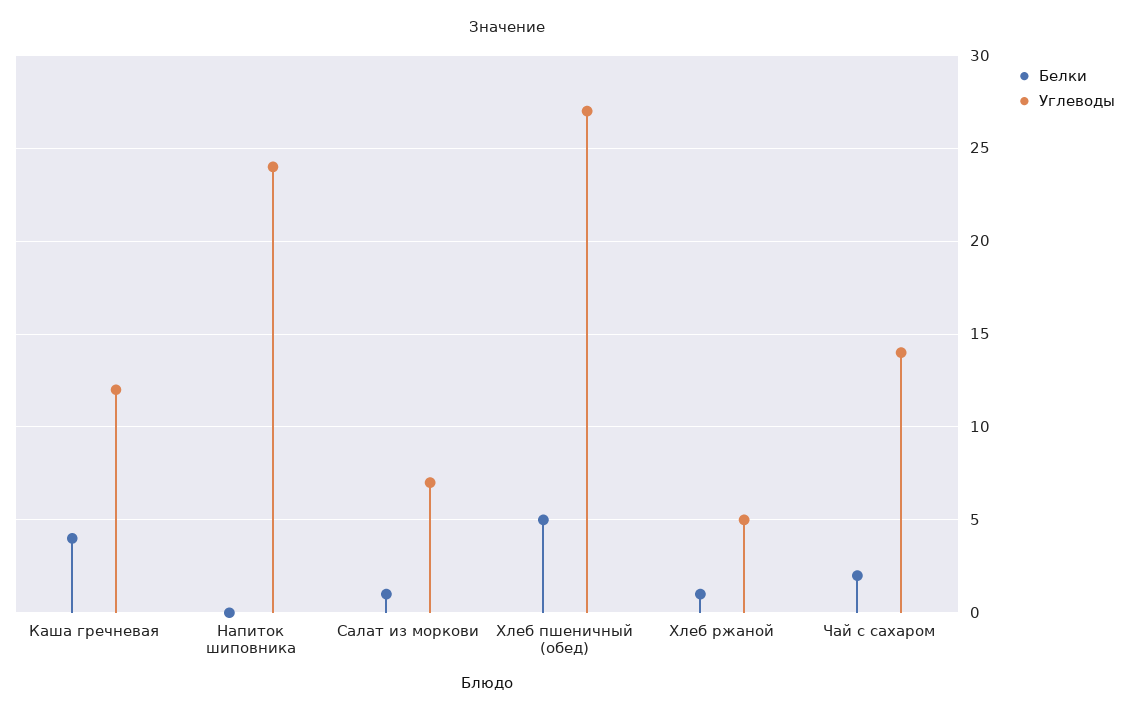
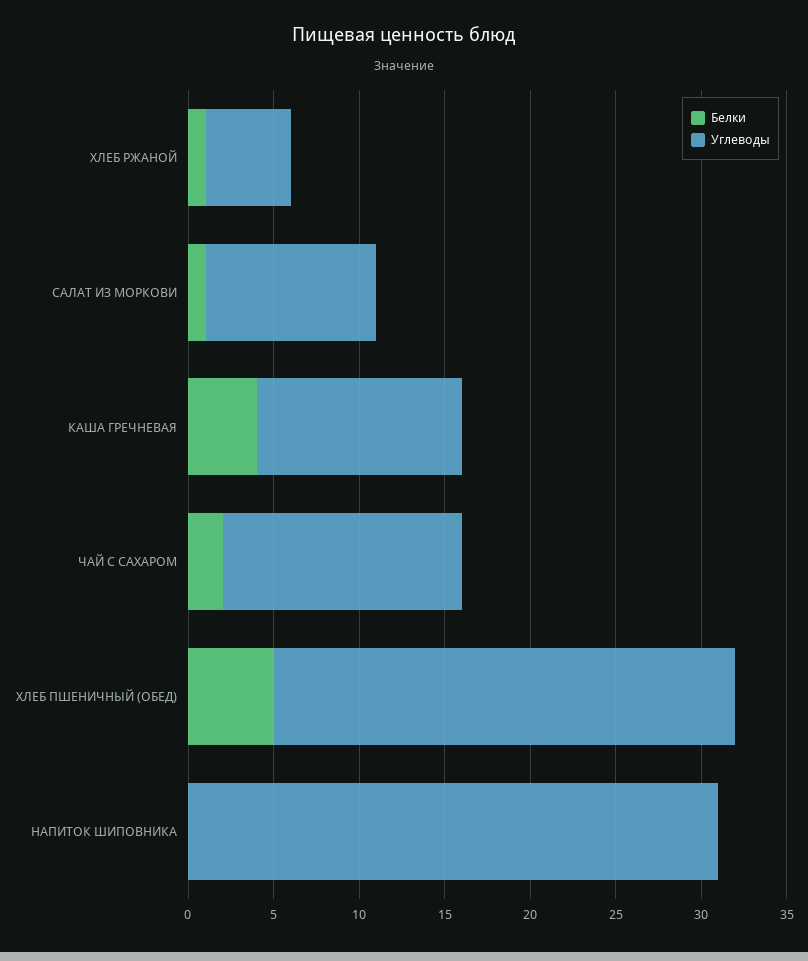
Углеводы, Напиток шиповника: 24 -> 31
Углеводы, Салат из моркови: 7 -> 10

